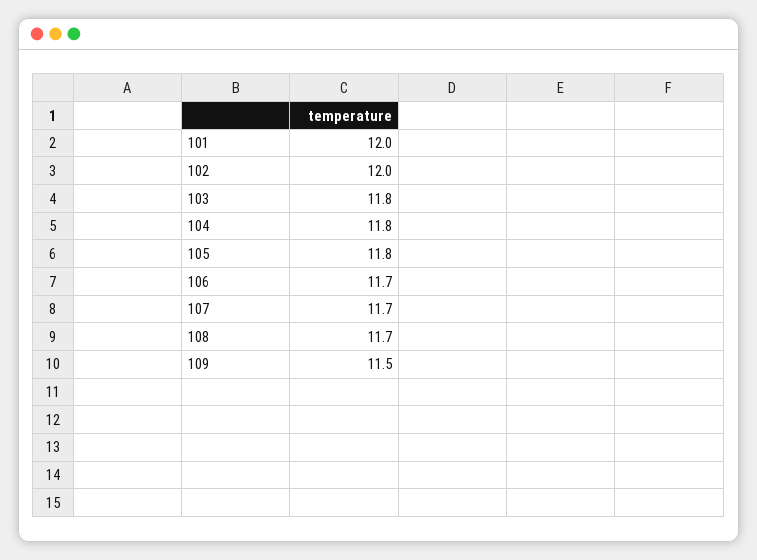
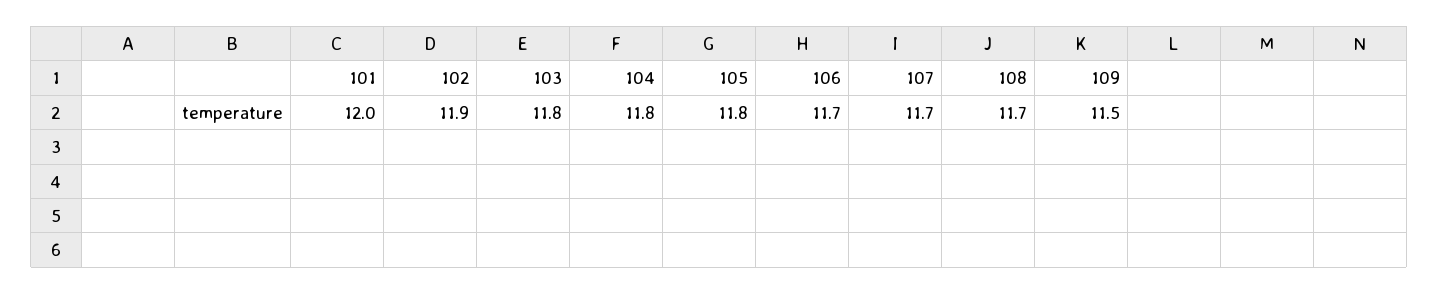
102: 12 -> 11.9

